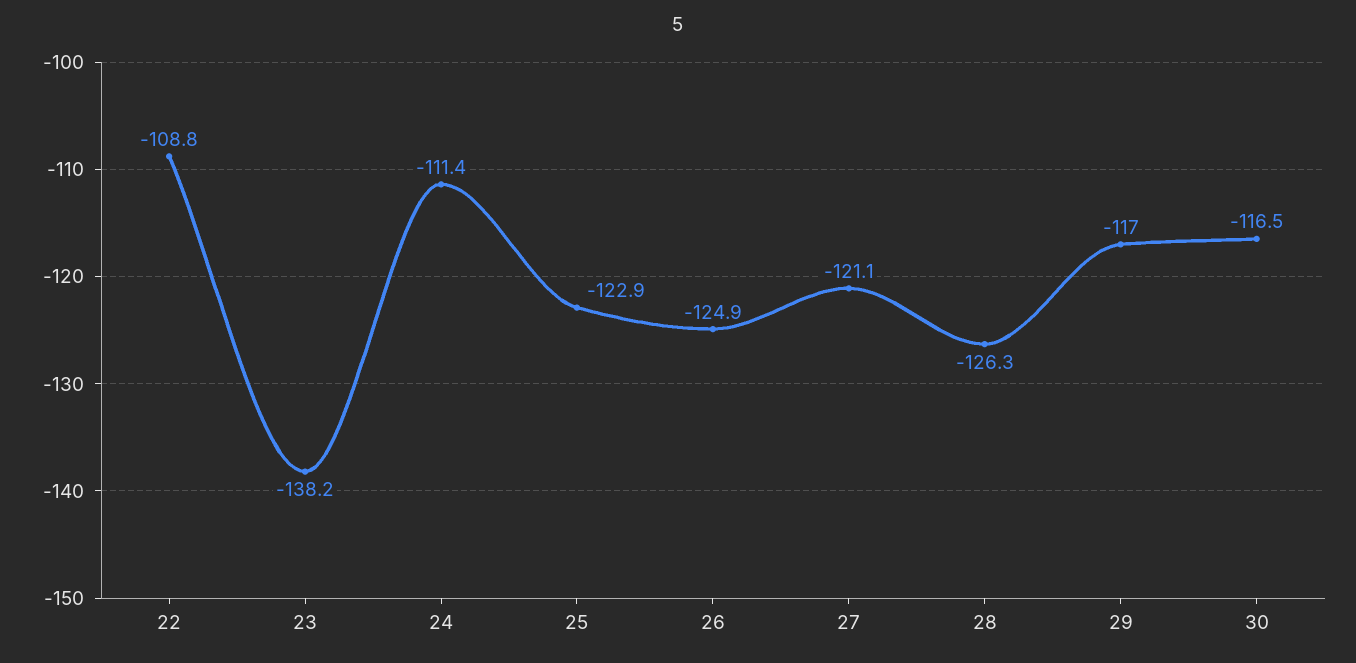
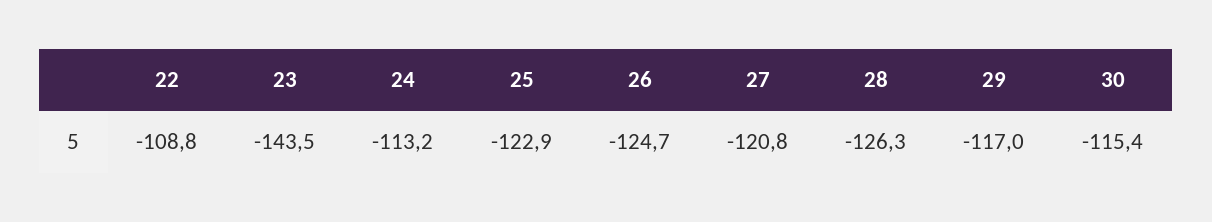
23: -138.2 -> -143.5
24: -111.4 -> -113.2
26: -124.9 -> -124.7
27: -121.1 -> -120.8
30: -116.5 -> -115.4

